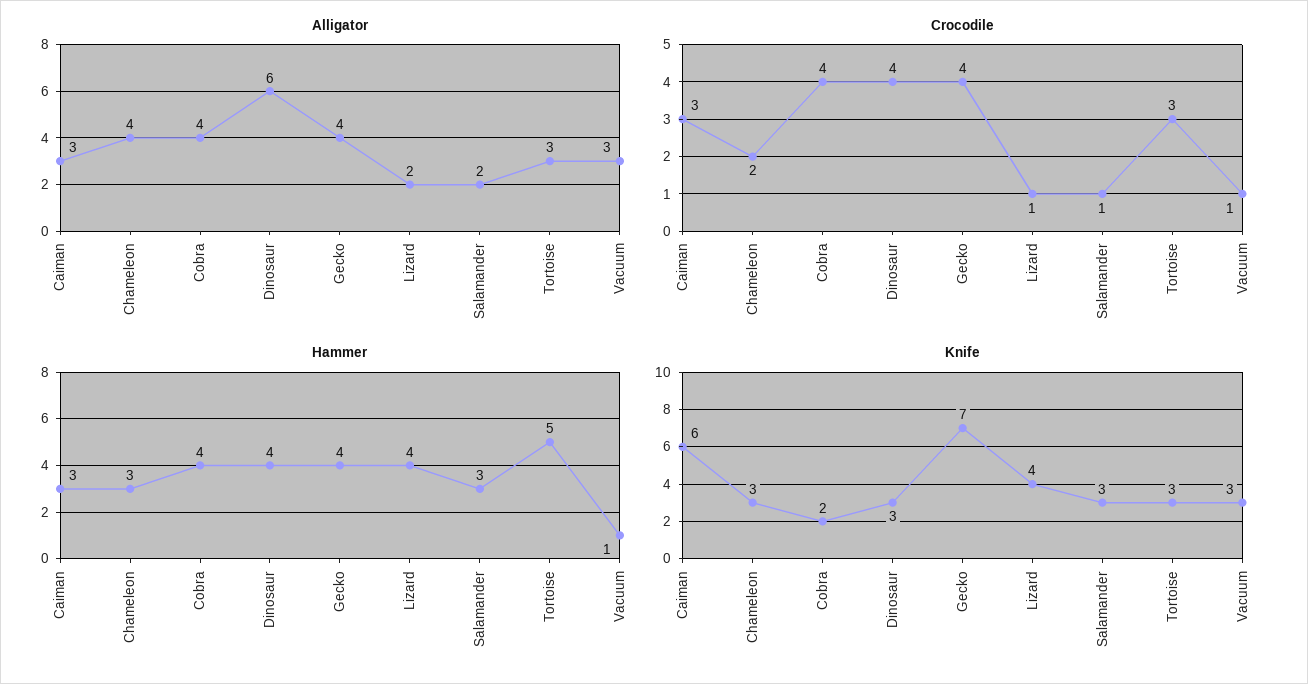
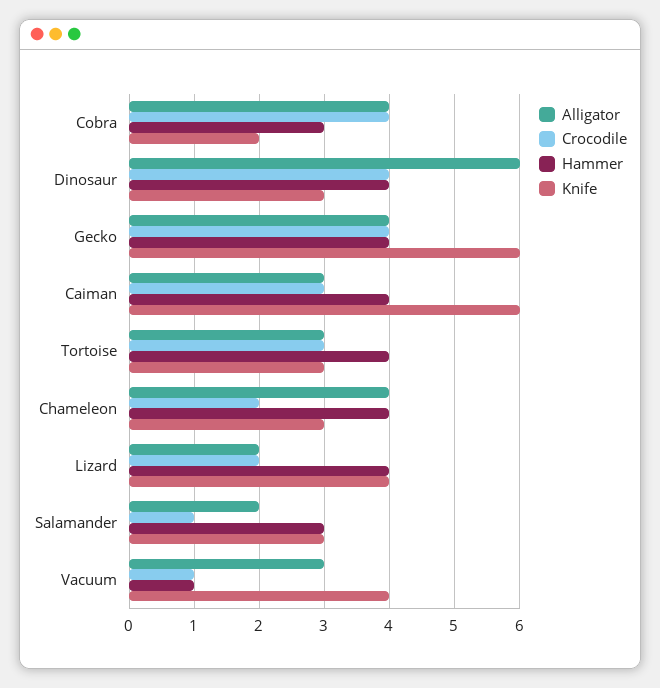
Crocodile, Lizard: 1 -> 2
Hammer, Caiman: 3 -> 4
Hammer, Chameleon: 3 -> 4
Hammer, Cobra: 4 -> 3
Hammer, Tortoise: 5 -> 4
Knife, Gecko: 7 -> 6
Knife, Vacuum: 3 -> 4

